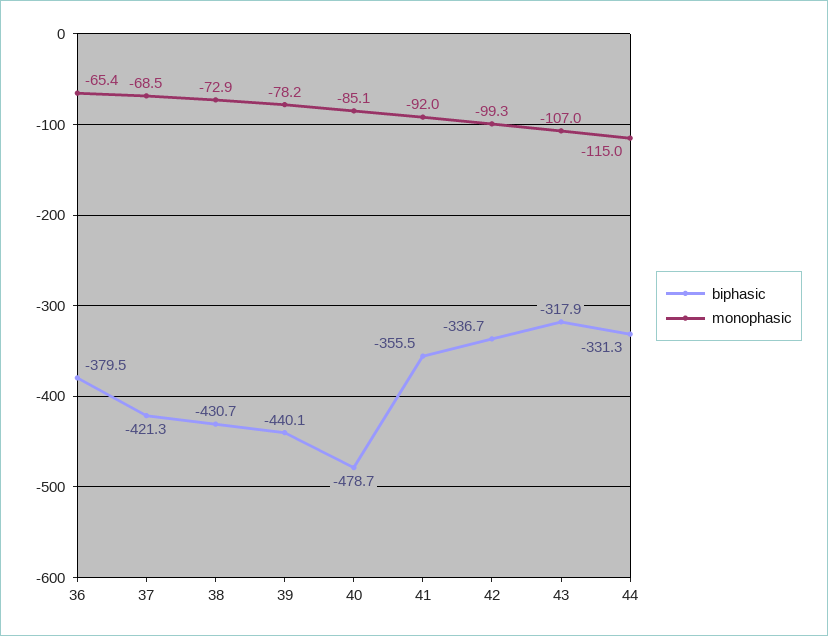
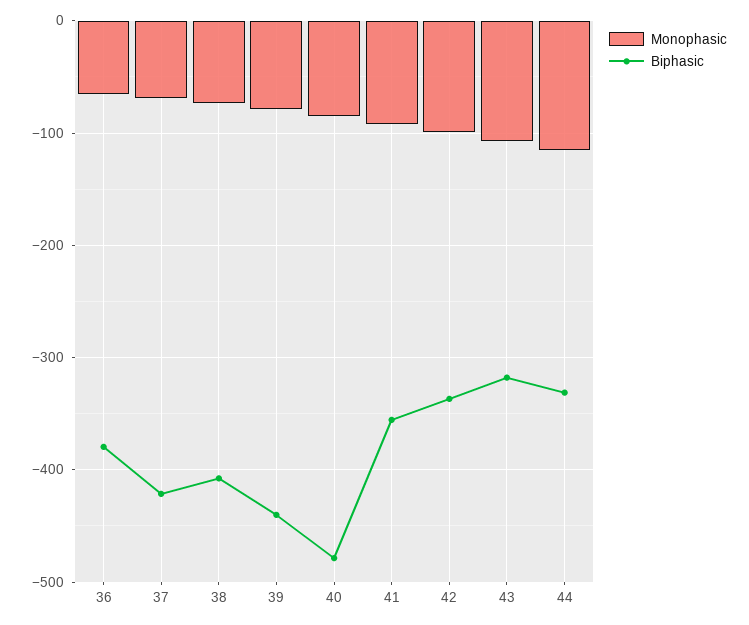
biphasic, 38: -430.7 -> -410

